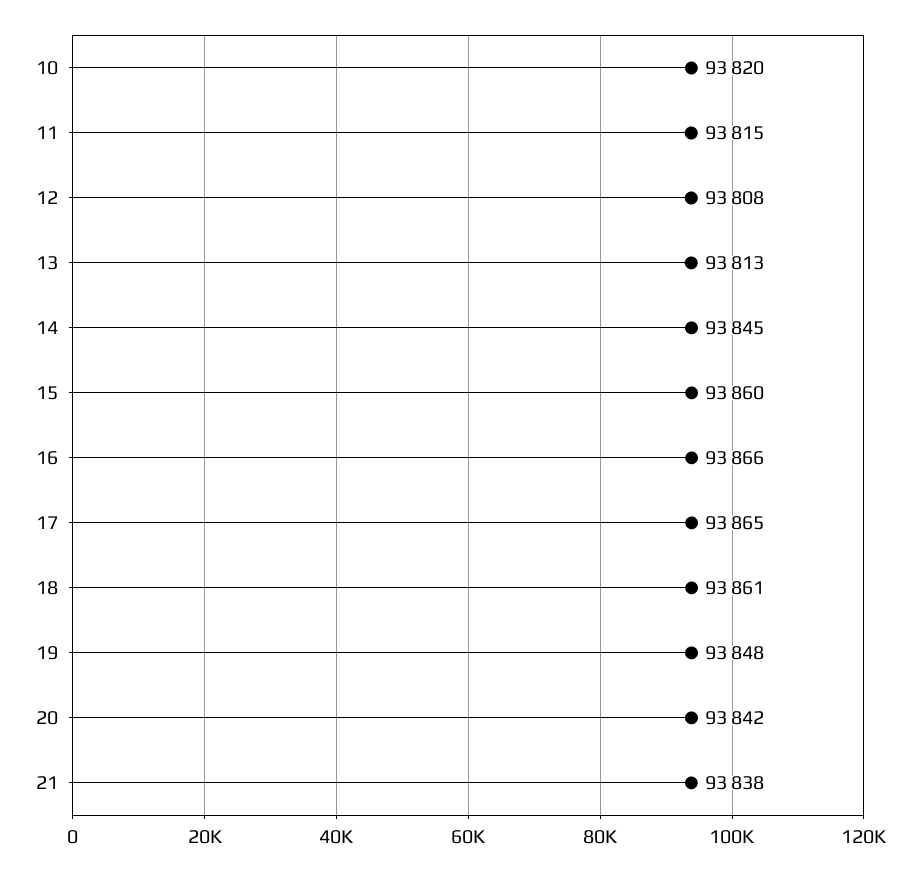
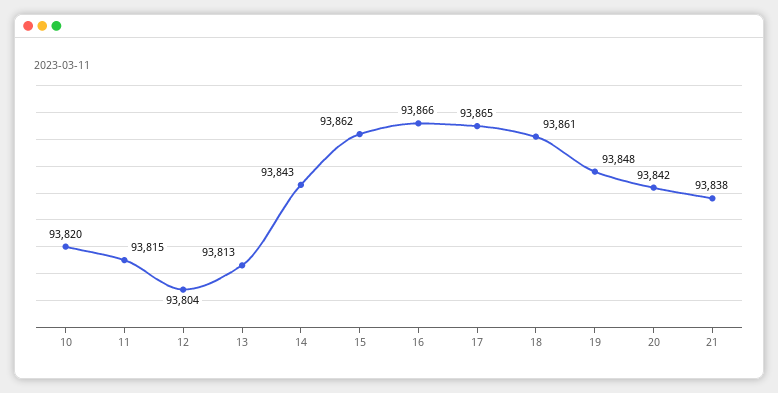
12: 93808 -> 93804
14: 93845 -> 93843
15: 93860 -> 93862

